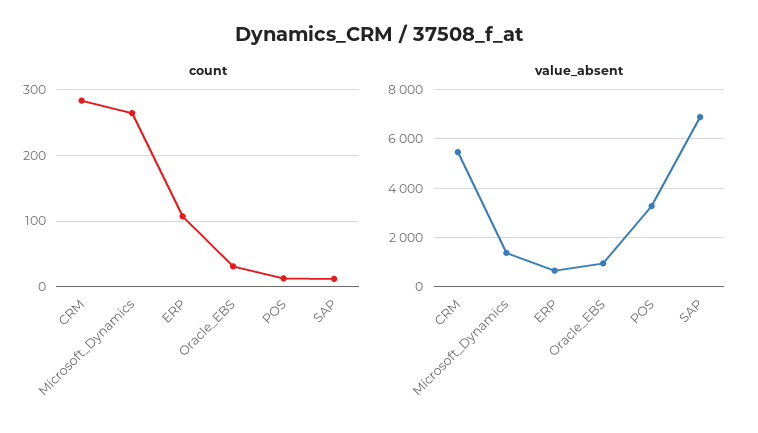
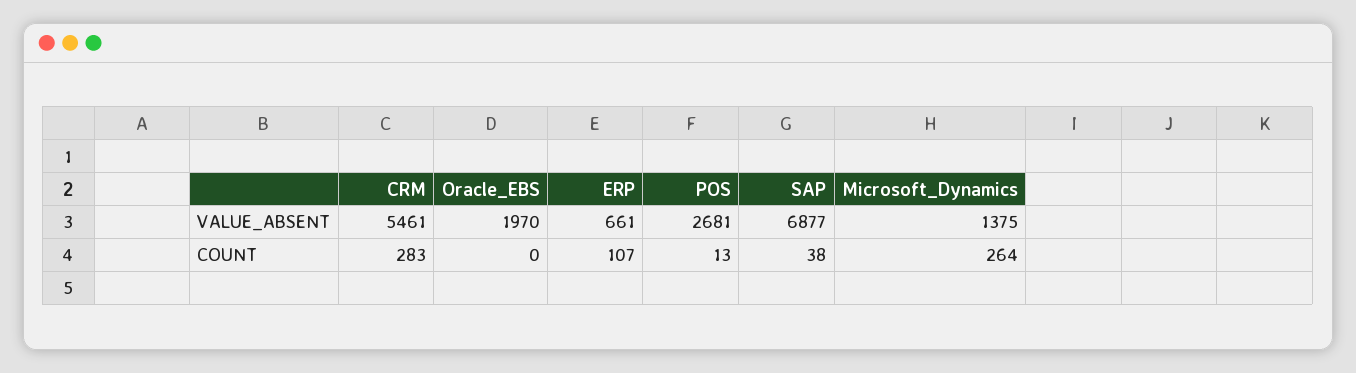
count, Oracle_EBS: 30 -> 0
count, SAP: 10 -> 38
value_absent, Oracle_EBS: 1000 -> 1970
value_absent, POS: 3250 -> 2681

